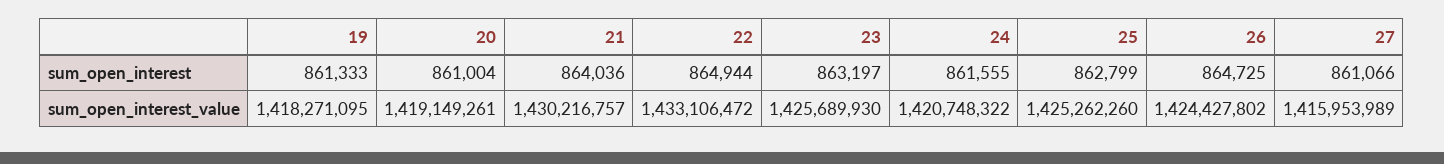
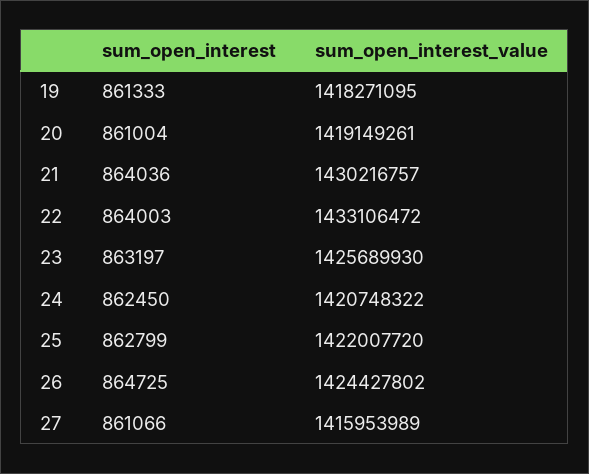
22, sum_open_interest: 864944 -> 864003
24, sum_open_interest: 861555 -> 862450
25, sum_open_interest_value: 1425262260 -> 1422007720

